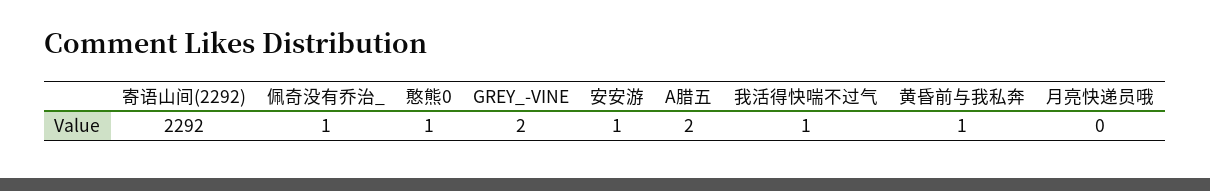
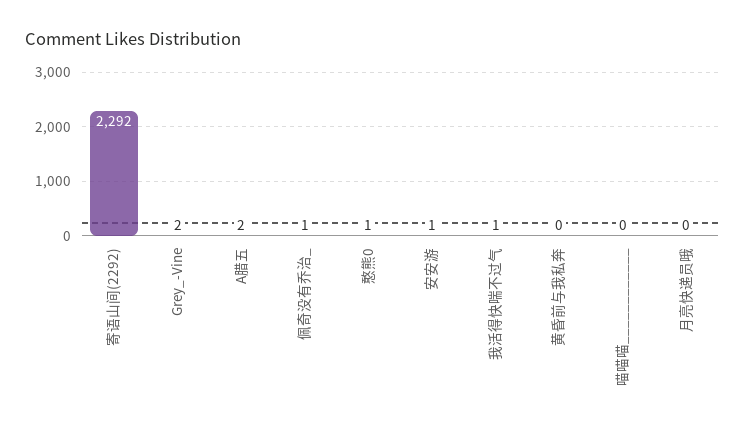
黄昏前与我私奔: 1 -> 0
喵喵喵____________: none -> 0

